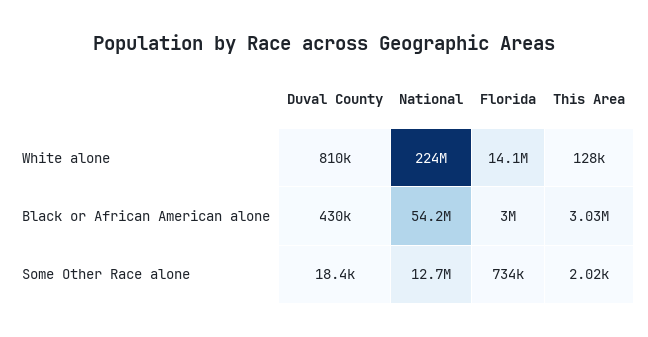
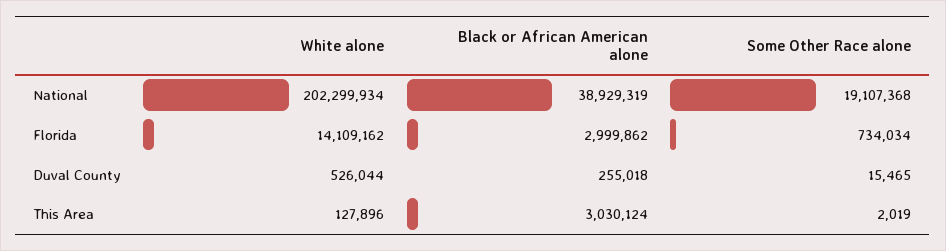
Duval County, White alone: 810000 -> 526044
National, White alone: 224000000 -> 202299934
Duval County, Black or African American alone: 430000 -> 255018
National, Black or African American alone: 54200000 -> 38929319
Duval County, Some Other Race alone: 18400 -> 15465
National, Some Other Race alone: 12700000 -> 19107368

